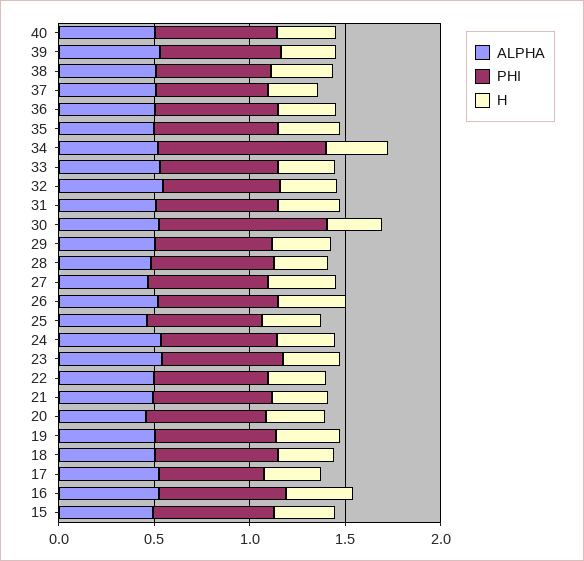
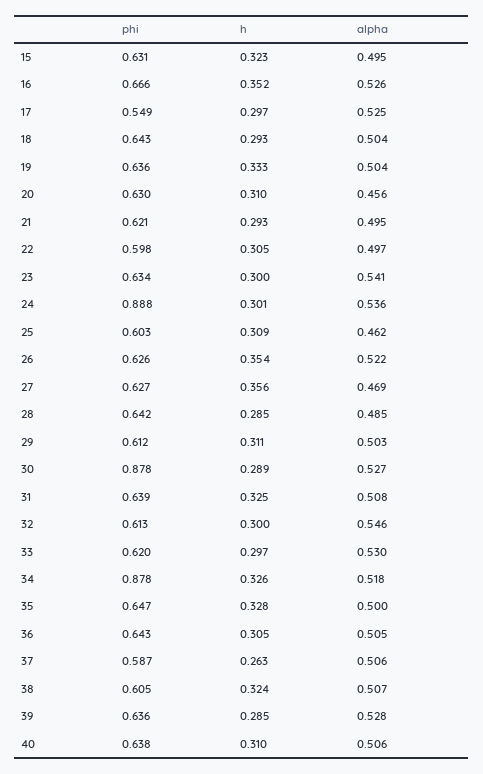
PHI, 24: 0.6 -> 0.888

